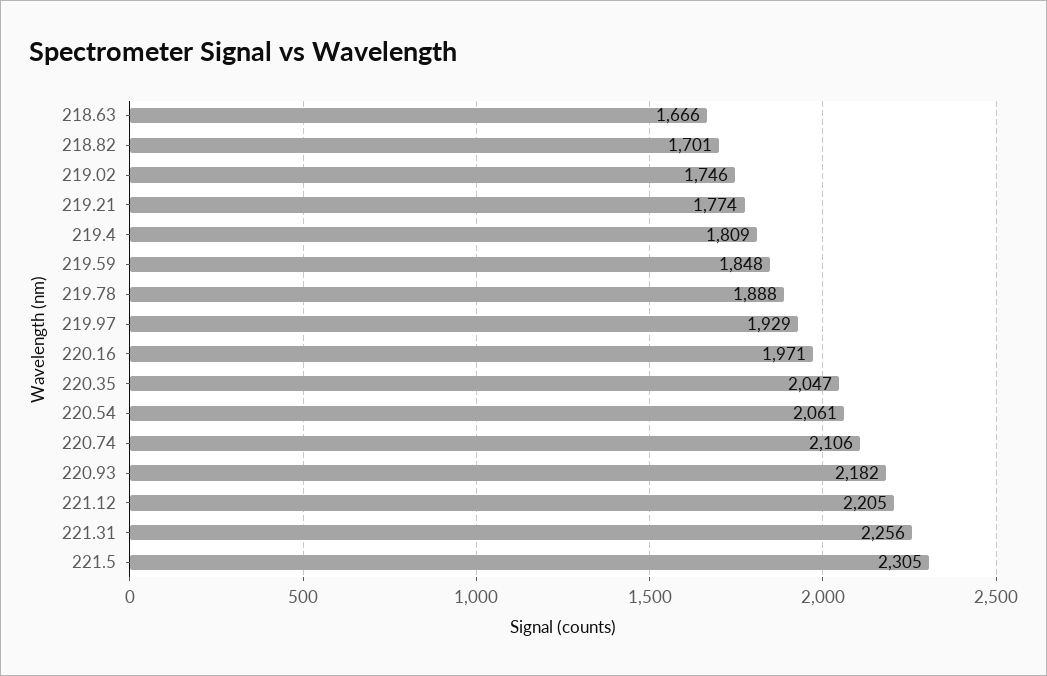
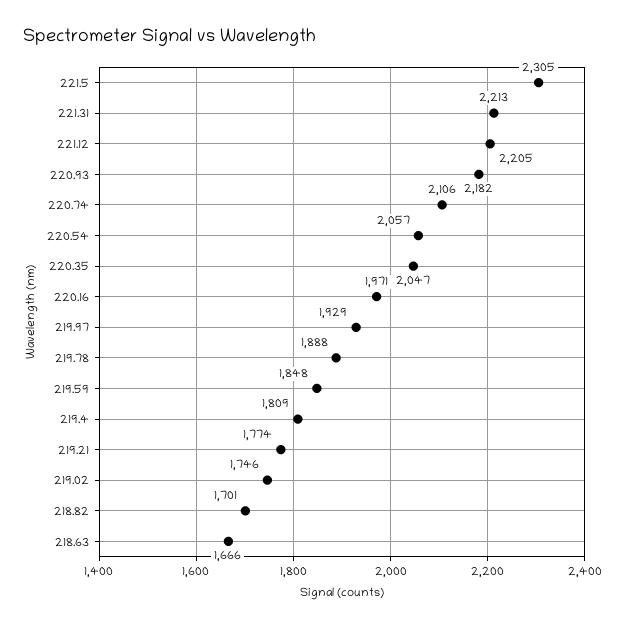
220.54: 2061 -> 2057
221.31: 2256 -> 2213

